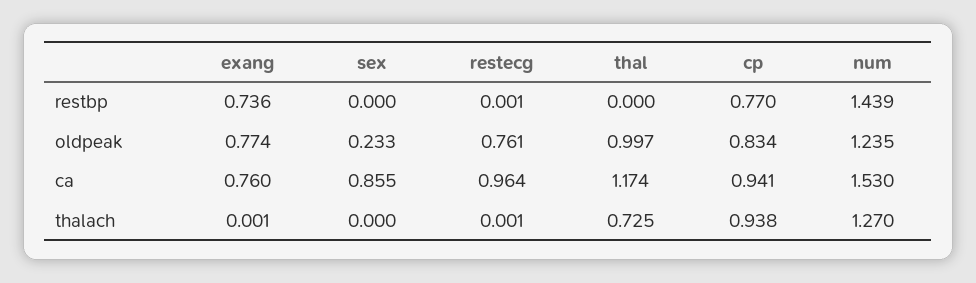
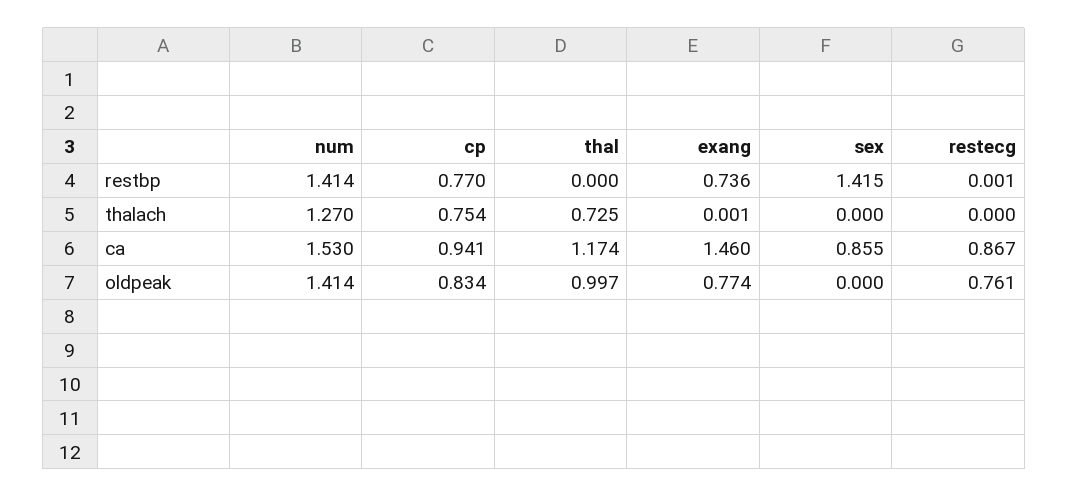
sex, restbp: 0 -> 1.415
num, restbp: 1.439 -> 1.414
sex, oldpeak: 0.233 -> 0
num, oldpeak: 1.235 -> 1.414
exang, ca: 0.76 -> 1.46
restecg, ca: 0.964 -> 0.867
restecg, thalach: 0.001 -> 0
cp, thalach: 0.938 -> 0.754

